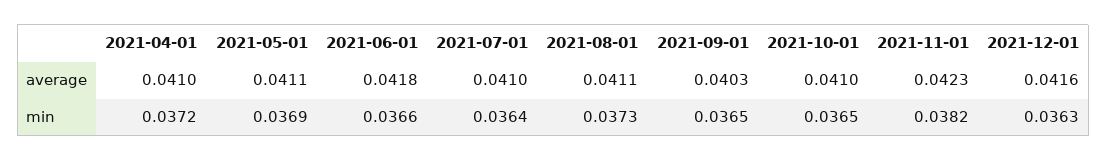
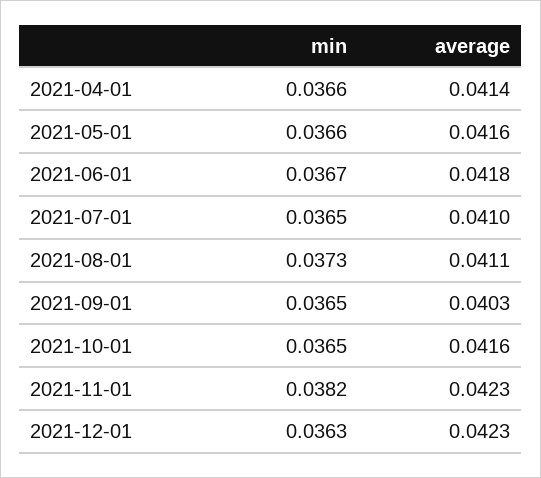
2021-04-01, average: 0.041 -> 0.0414
2021-05-01, average: 0.0411 -> 0.0416
2021-10-01, average: 0.041 -> 0.0416
2021-12-01, average: 0.0416 -> 0.0423
2021-04-01, min: 0.0372 -> 0.0366
2021-05-01, min: 0.0369 -> 0.0366
2021-06-01, min: 0.0366 -> 0.0367
2021-07-01, min: 0.0364 -> 0.0365

